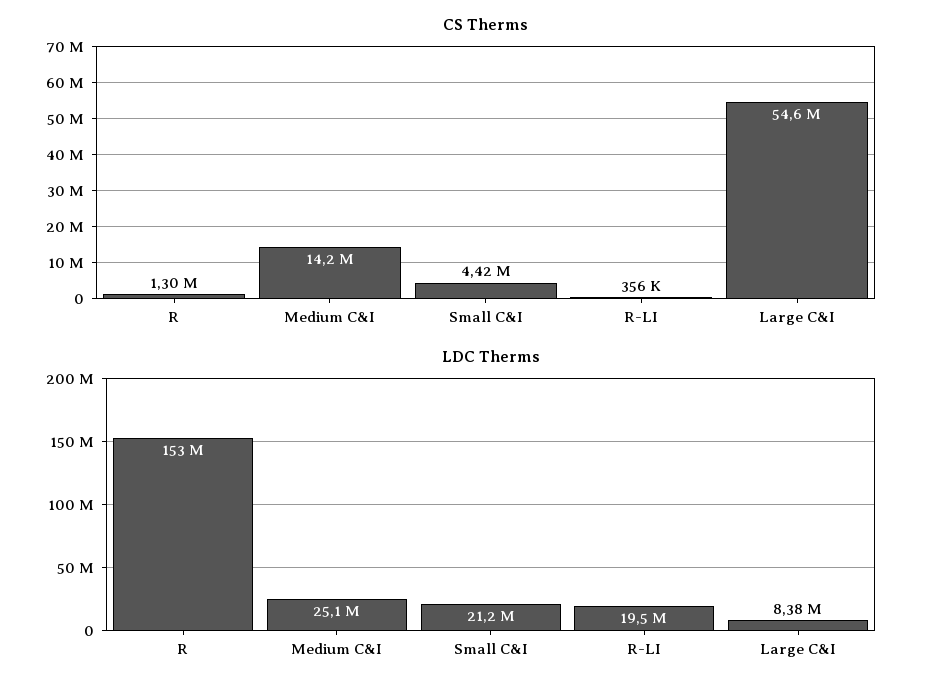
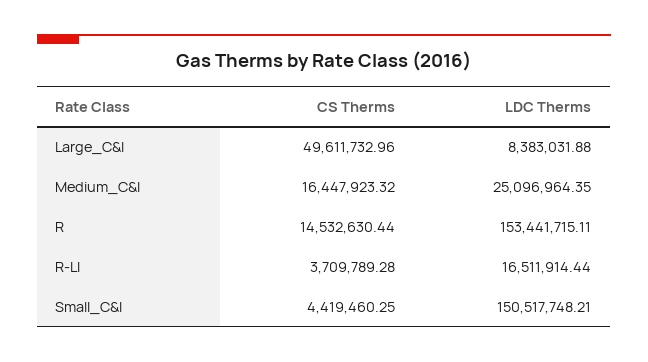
CS Therms, R: 1300000 -> 14532630.44
CS Therms, Medium C&I: 14200000 -> 16447923.32
CS Therms, R-LI: 356000 -> 3709789.28
CS Therms, Large C&I: 54600000 -> 49611732.96
LDC Therms, Small C&I: 21200000 -> 150517748.21
LDC Therms, R-LI: 19500000 -> 16511914.44

